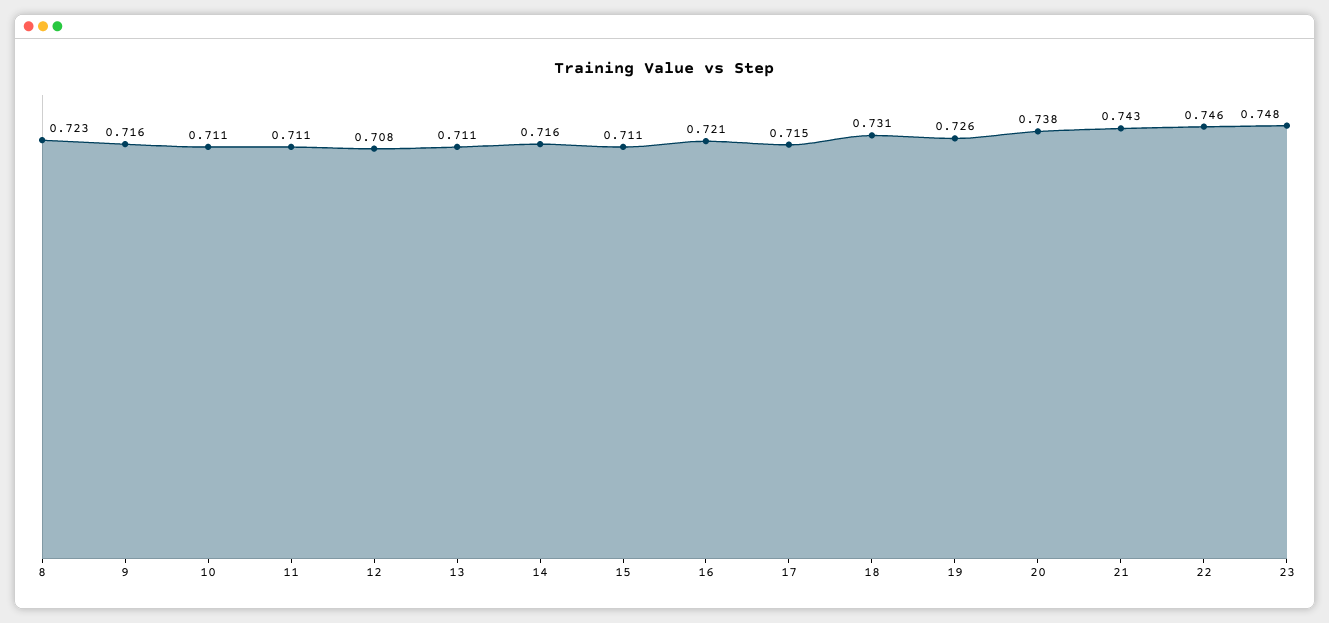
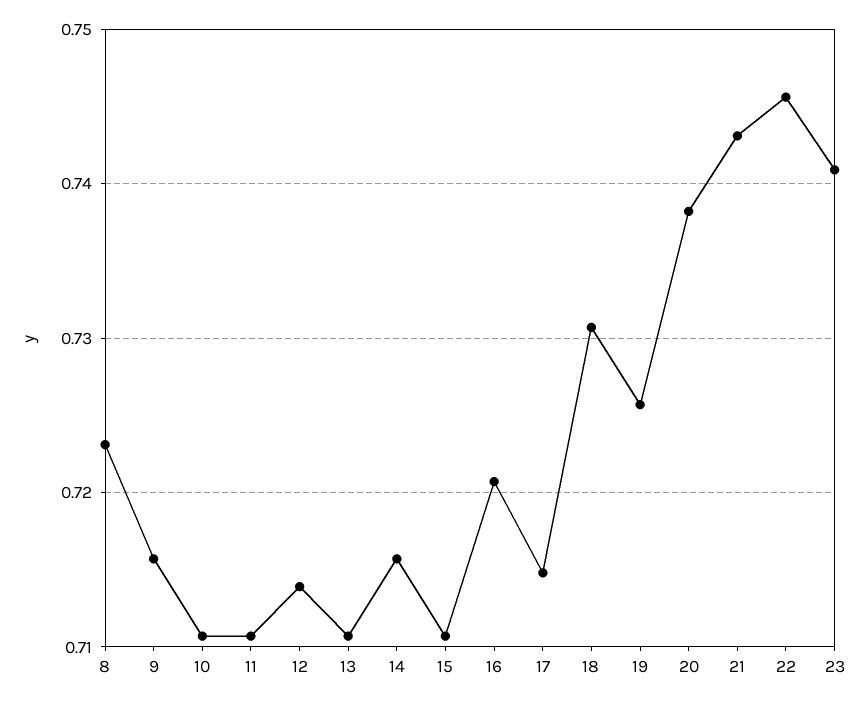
12: 0.708 -> 0.714
23: 0.748 -> 0.741

